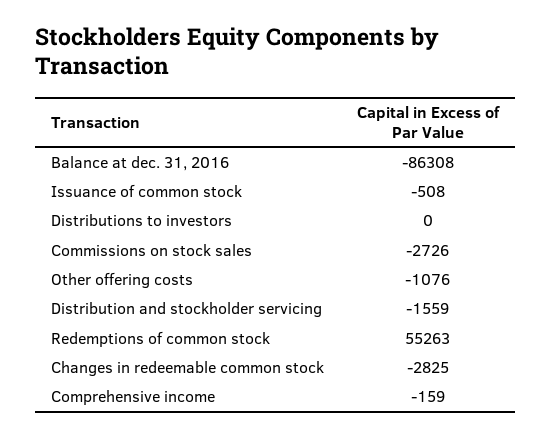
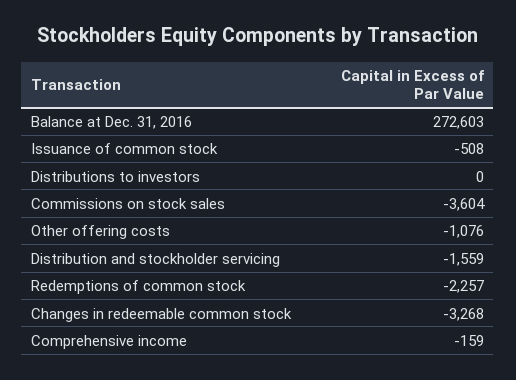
Balance at dec. 31, 2016: -86308 -> 272603
Commissions on stock sales: -2726 -> -3604
Redemptions of common stock: 55263 -> -2257
Changes in redeemable common stock: -2825 -> -3268

